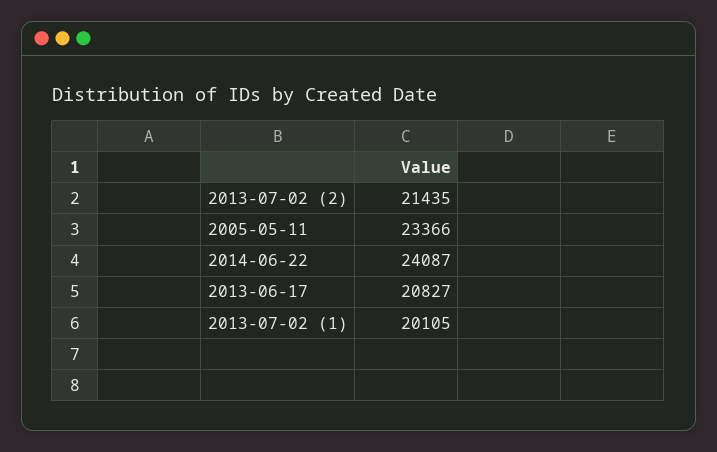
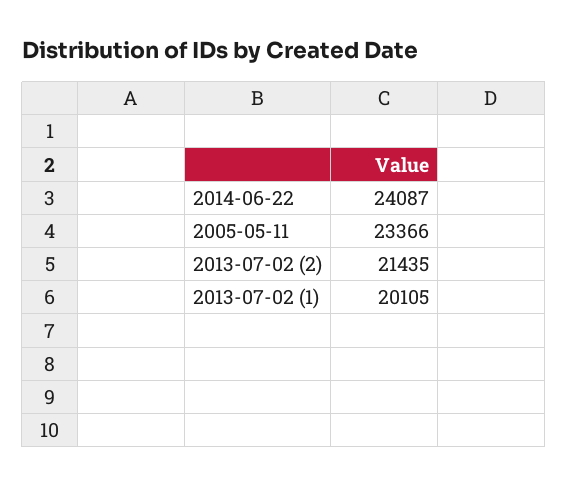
2013-06-17: 20827 -> none

